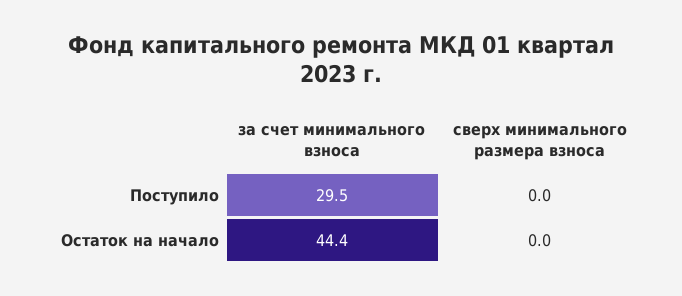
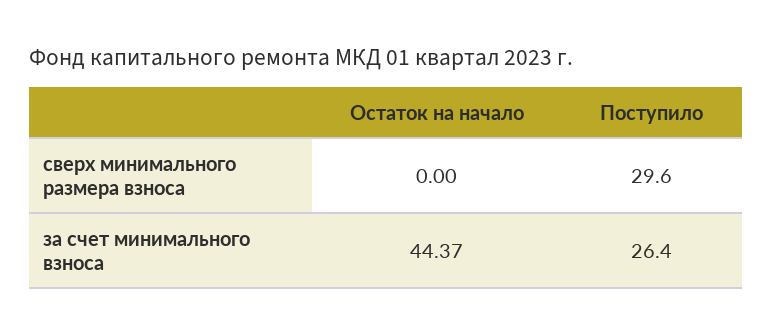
за счет минимального взноса, Поступило: 29.5 -> 26.4
сверх минимального размера взноса, Поступило: 0 -> 29.6

